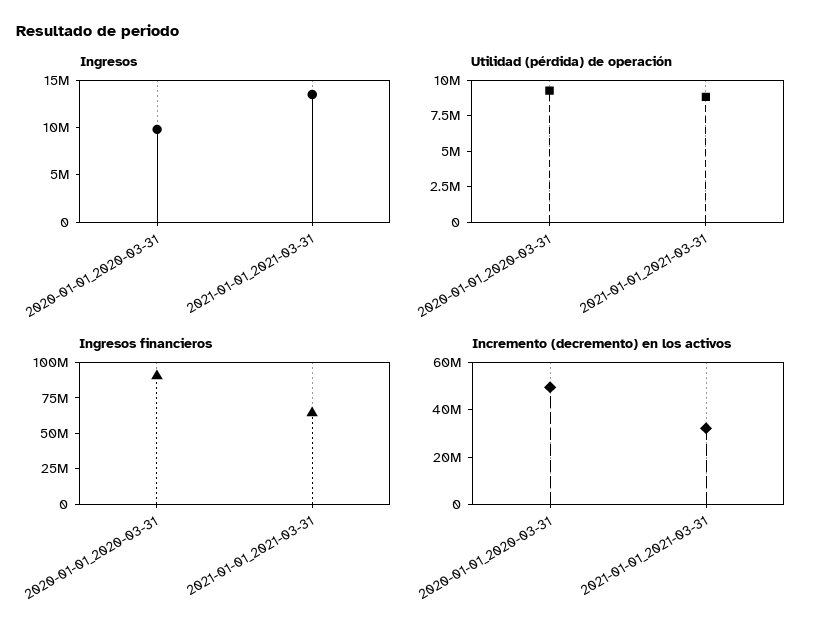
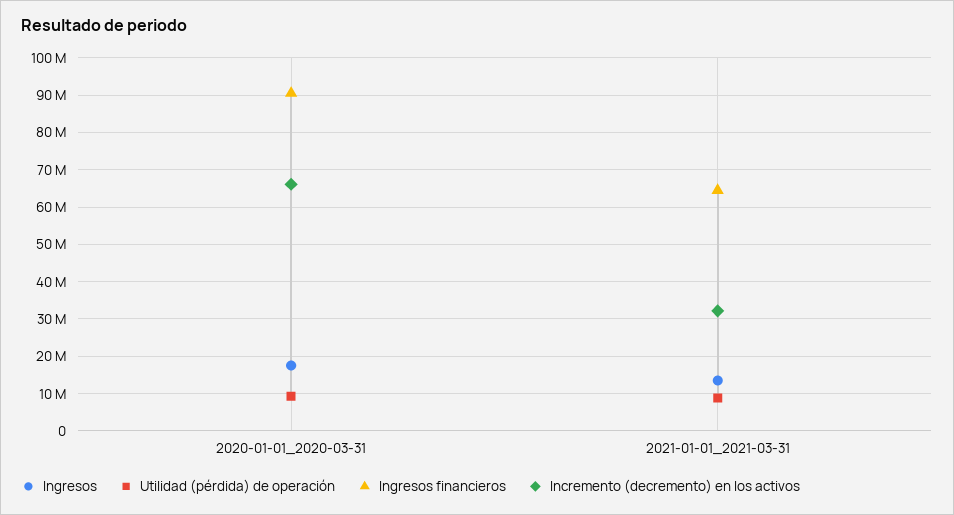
Ingresos, 2020-01-01_2020-03-31: 10000000 -> 18000000
Incremento (decremento) en los activos, 2020-01-01_2020-03-31: 50000000 -> 66000000

